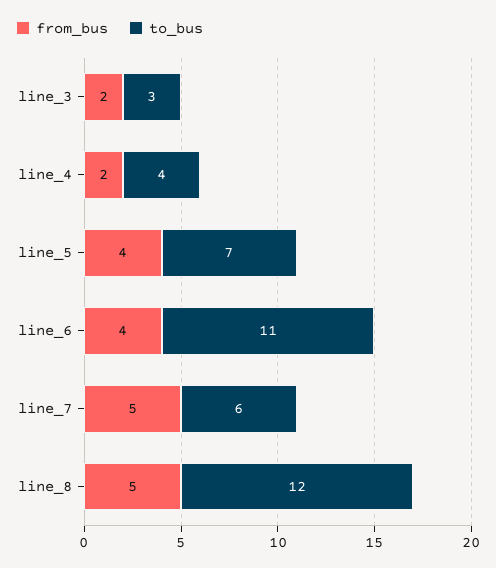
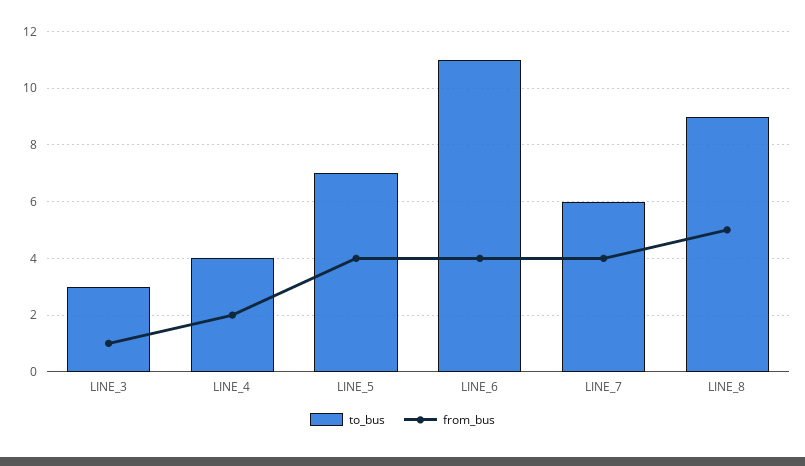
from_bus, line_3: 2 -> 1
from_bus, line_7: 5 -> 4
to_bus, line_8: 12 -> 9

